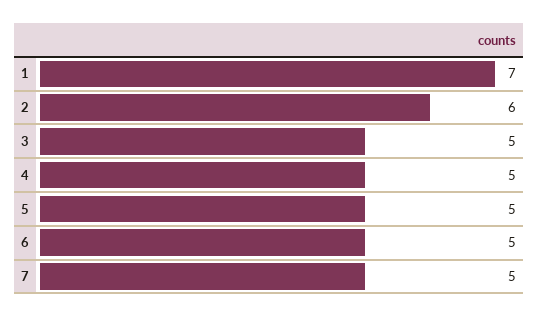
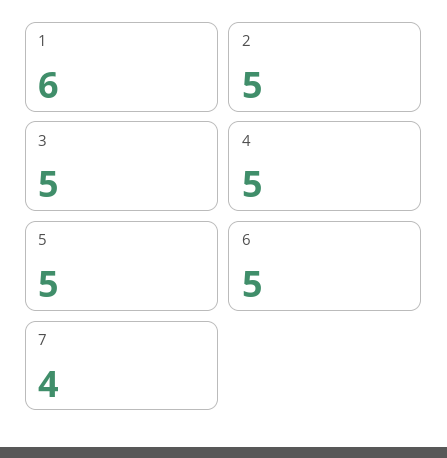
1: 7 -> 6
2: 6 -> 5
7: 5 -> 4

